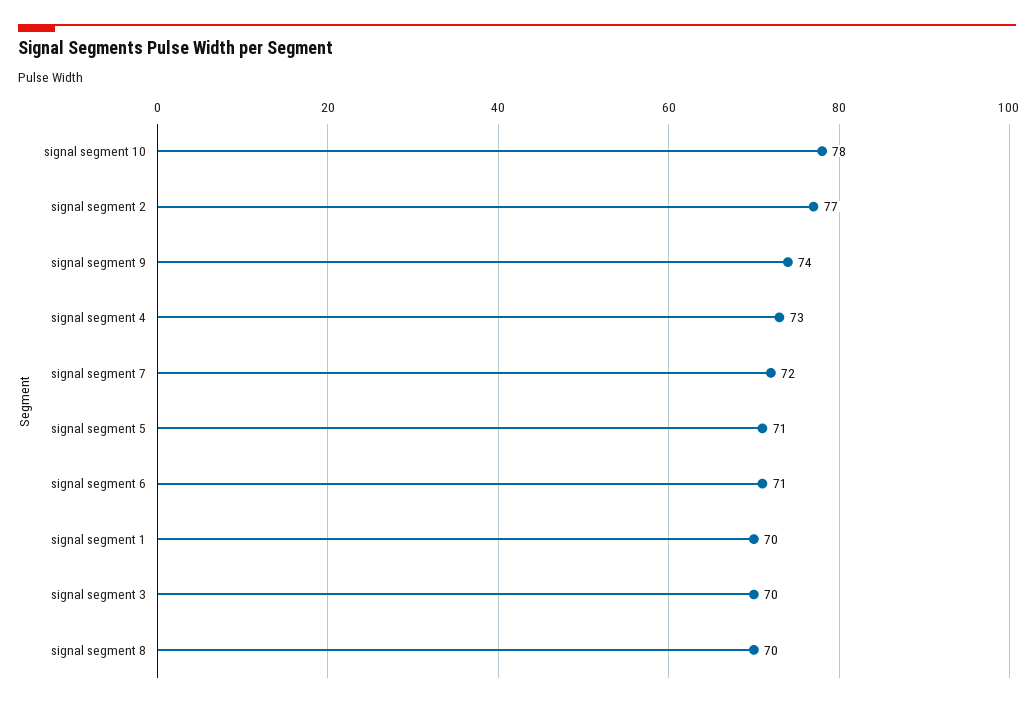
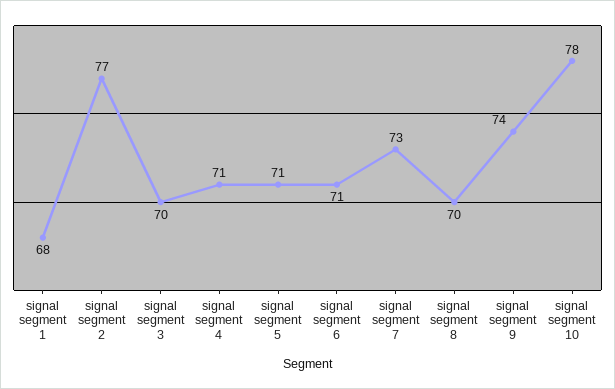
signal segment 4: 73 -> 71
signal segment 7: 72 -> 73
signal segment 1: 70 -> 68

